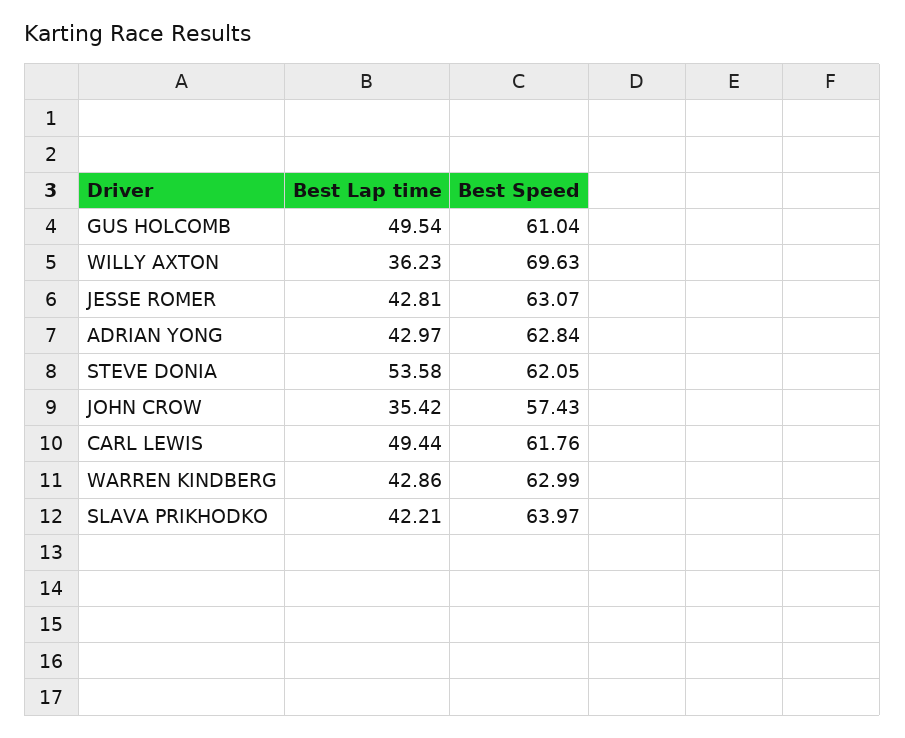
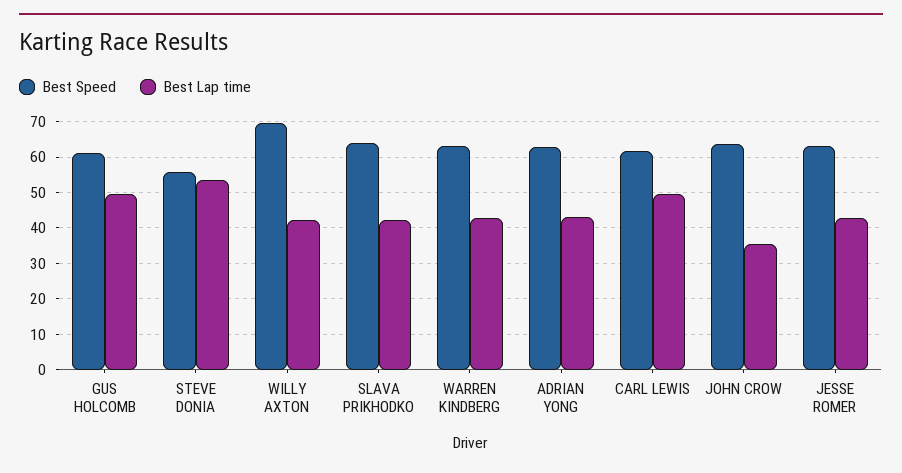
Best Lap time, WILLY AXTON: 36.23 -> 42
Best Speed, STEVE DONIA: 62.05 -> 56
Best Speed, JOHN CROW: 57.43 -> 64

